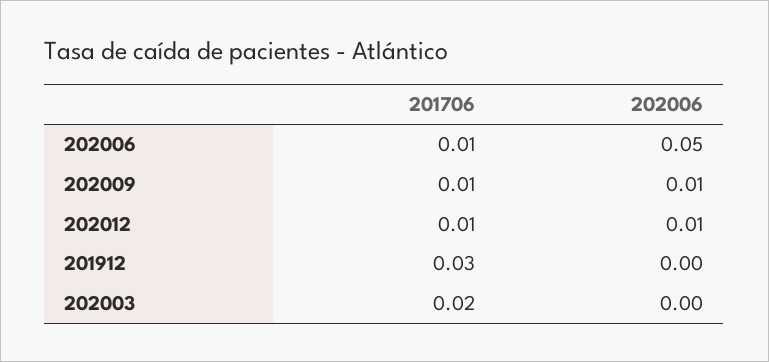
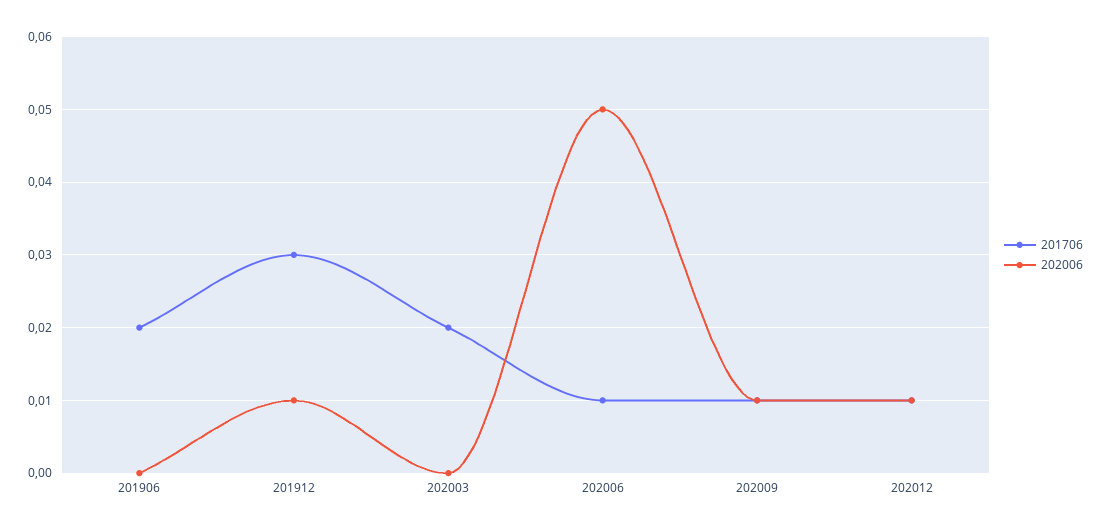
202006, 201912: 0 -> 0.01
201706, 201906: none -> 0.02
202006, 201906: none -> 0

